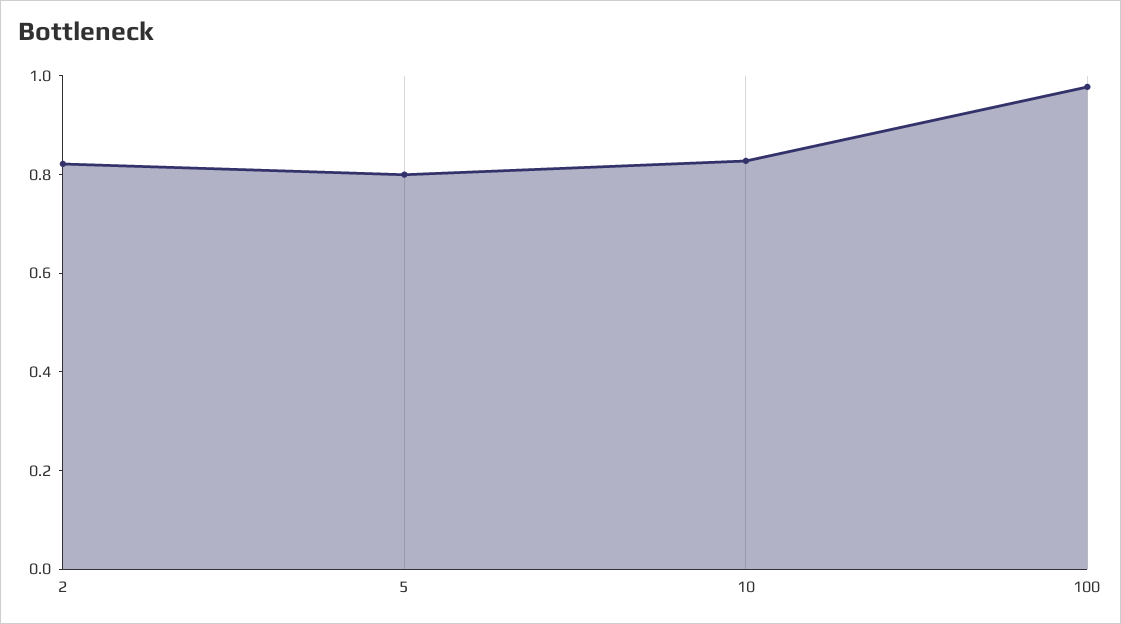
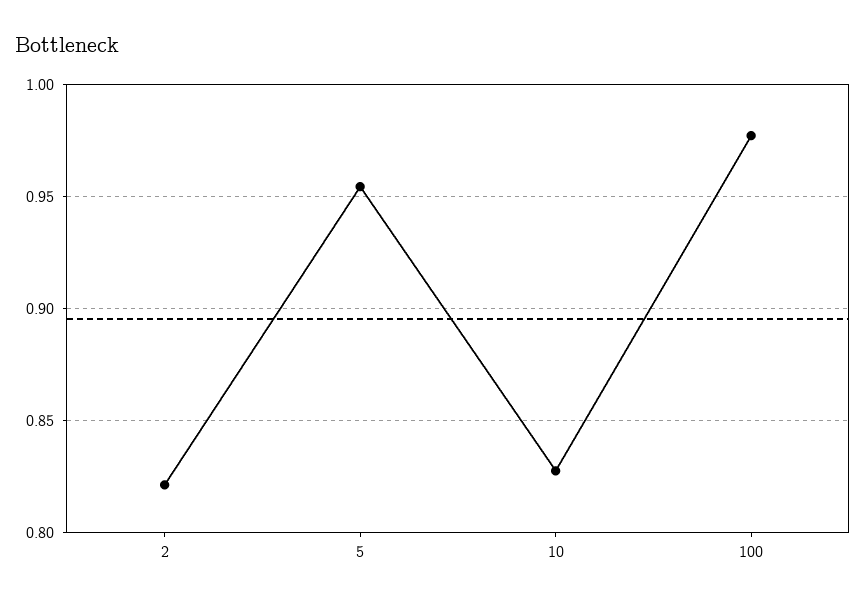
5: 0.8 -> 0.955

